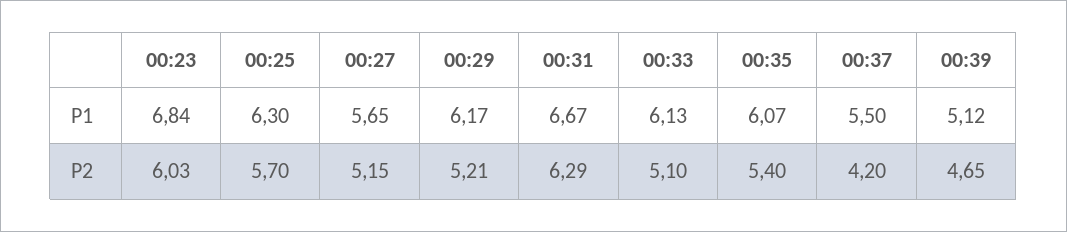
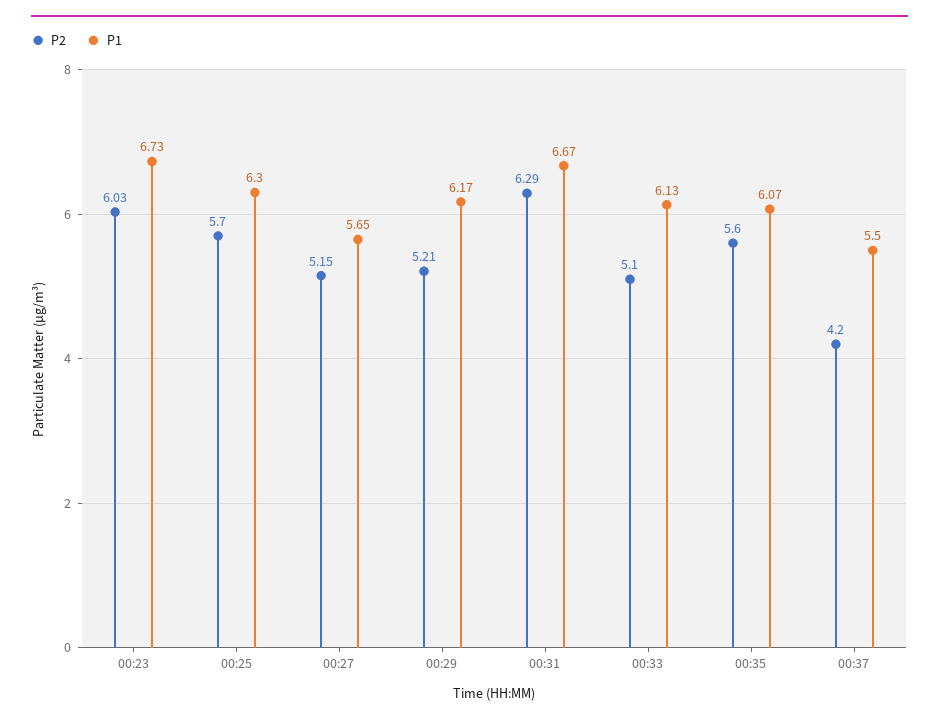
P1, 00:23: 6.84 -> 6.73
P1, 00:39: 5.12 -> none
P2, 00:35: 5.4 -> 5.6
P2, 00:39: 4.65 -> none

